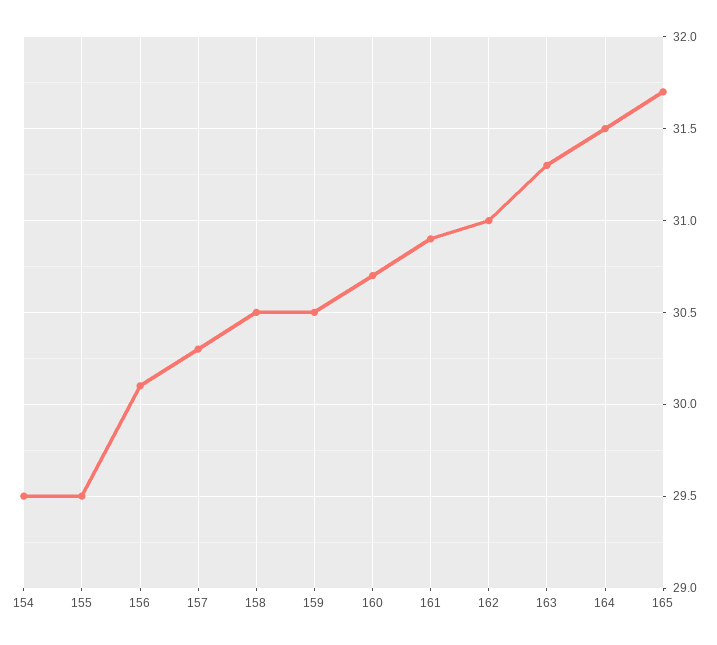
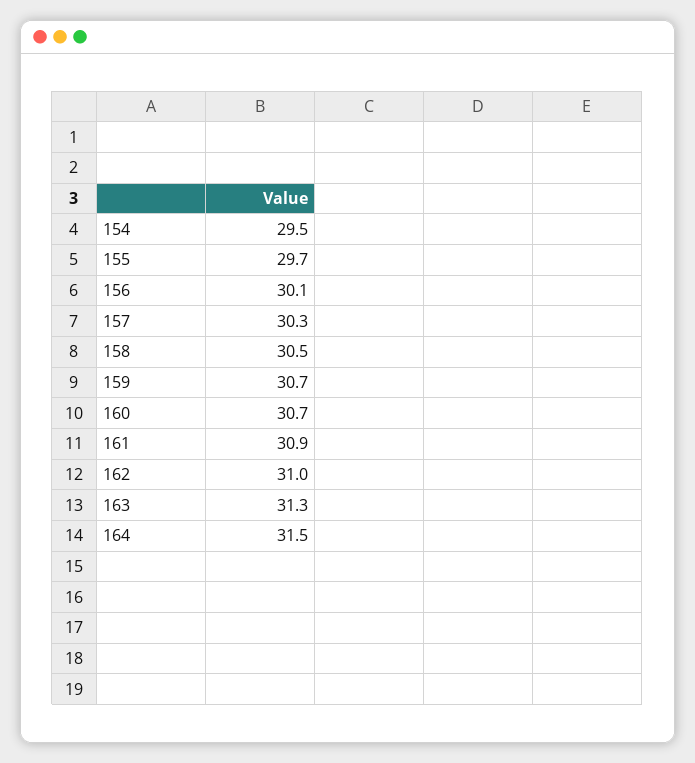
155: 29.5 -> 29.7
159: 30.5 -> 30.7
165: 31.7 -> none

